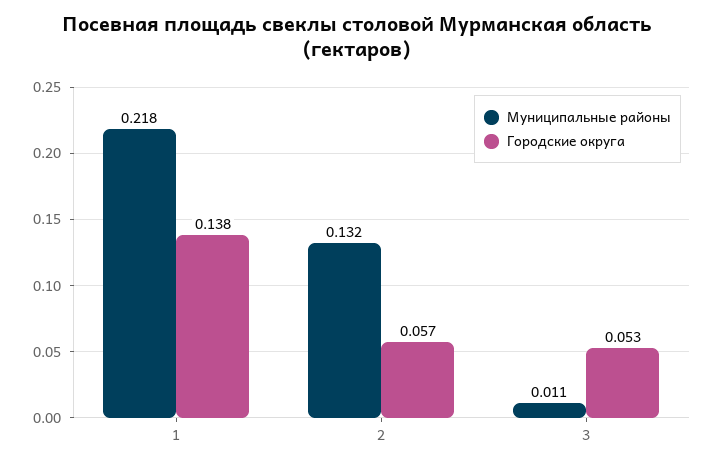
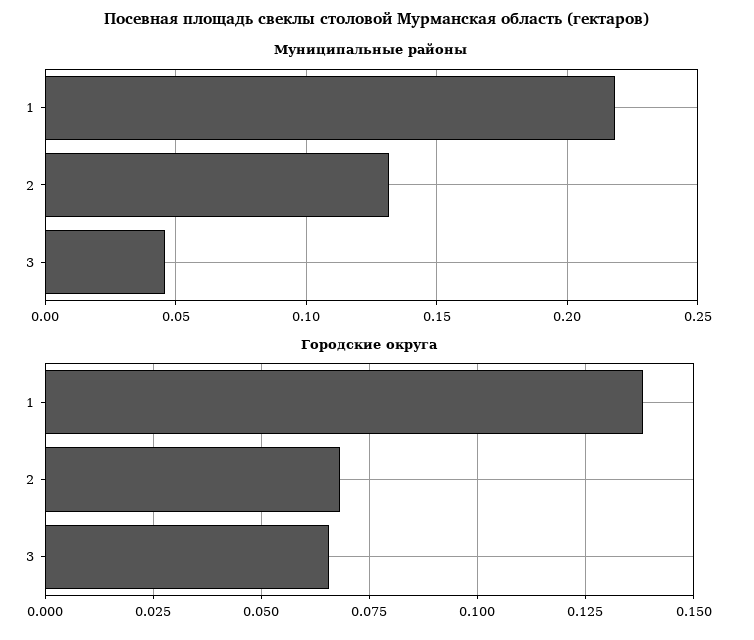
Городские округа, 2: 0.057 -> 0.0675
Муниципальные районы, 3: 0.011 -> 0.045
Городские округа, 3: 0.053 -> 0.065

